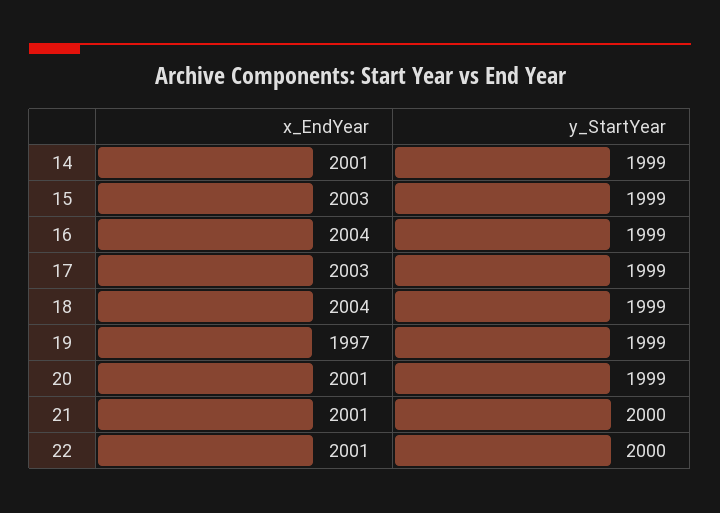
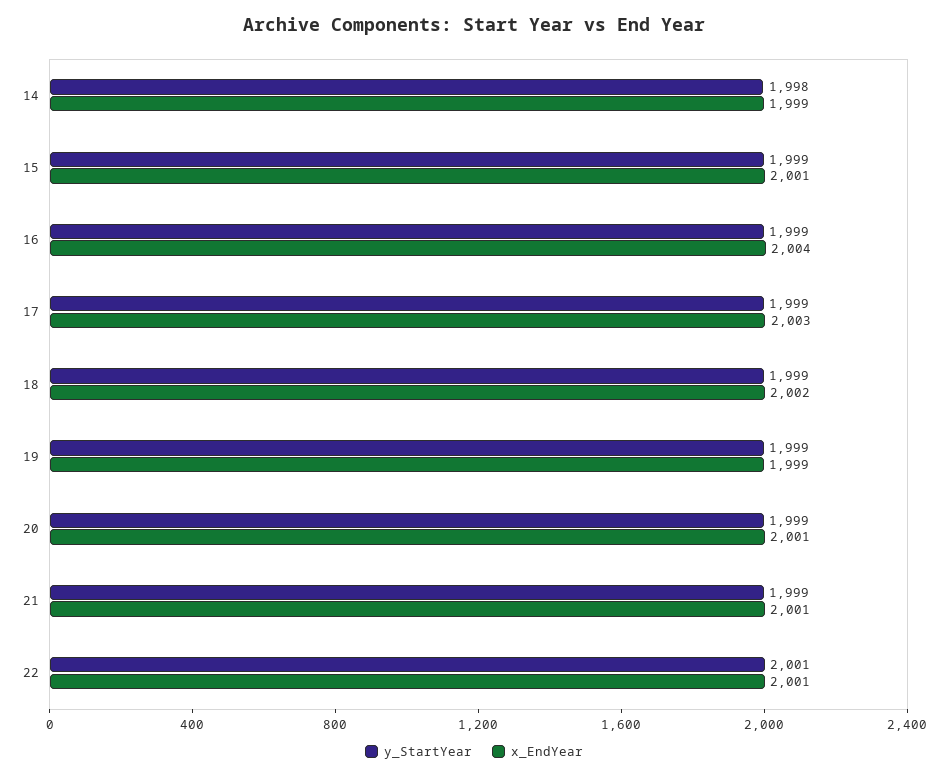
x_EndYear, 14: 2001 -> 1999
y_StartYear, 14: 1999 -> 1998
x_EndYear, 15: 2003 -> 2001
x_EndYear, 18: 2004 -> 2002
x_EndYear, 19: 1997 -> 1999
y_StartYear, 21: 2000 -> 1999
y_StartYear, 22: 2000 -> 2001

